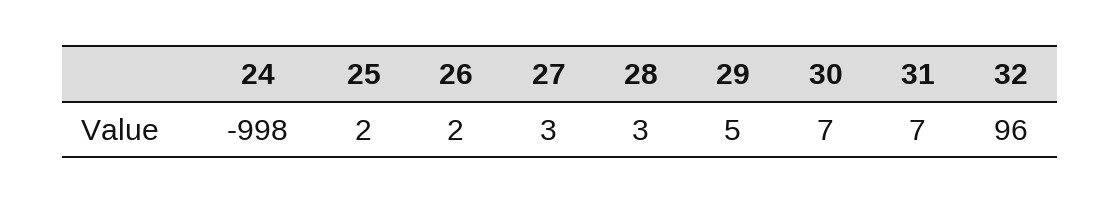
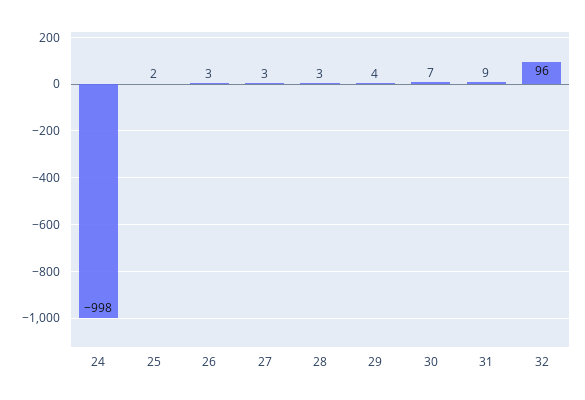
26: 2 -> 3
29: 5 -> 4
31: 7 -> 9

